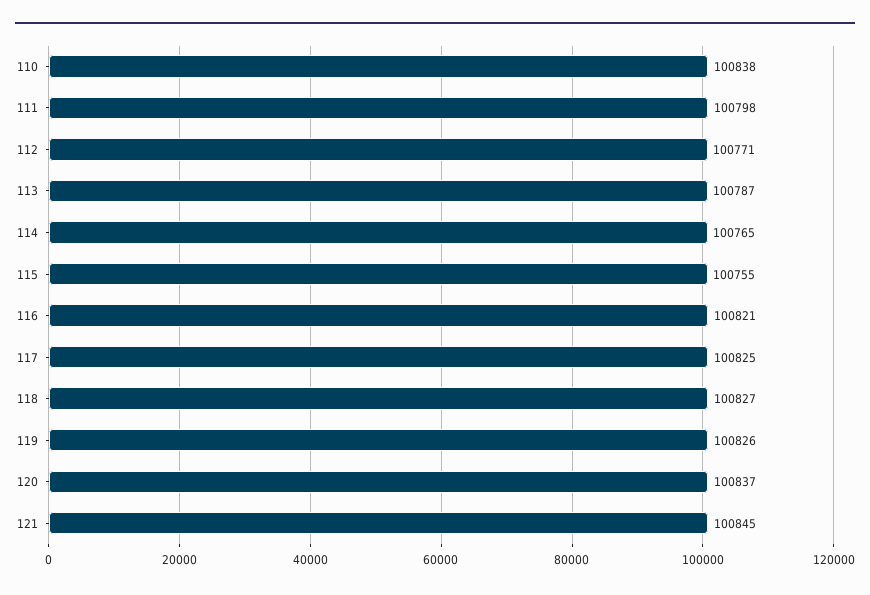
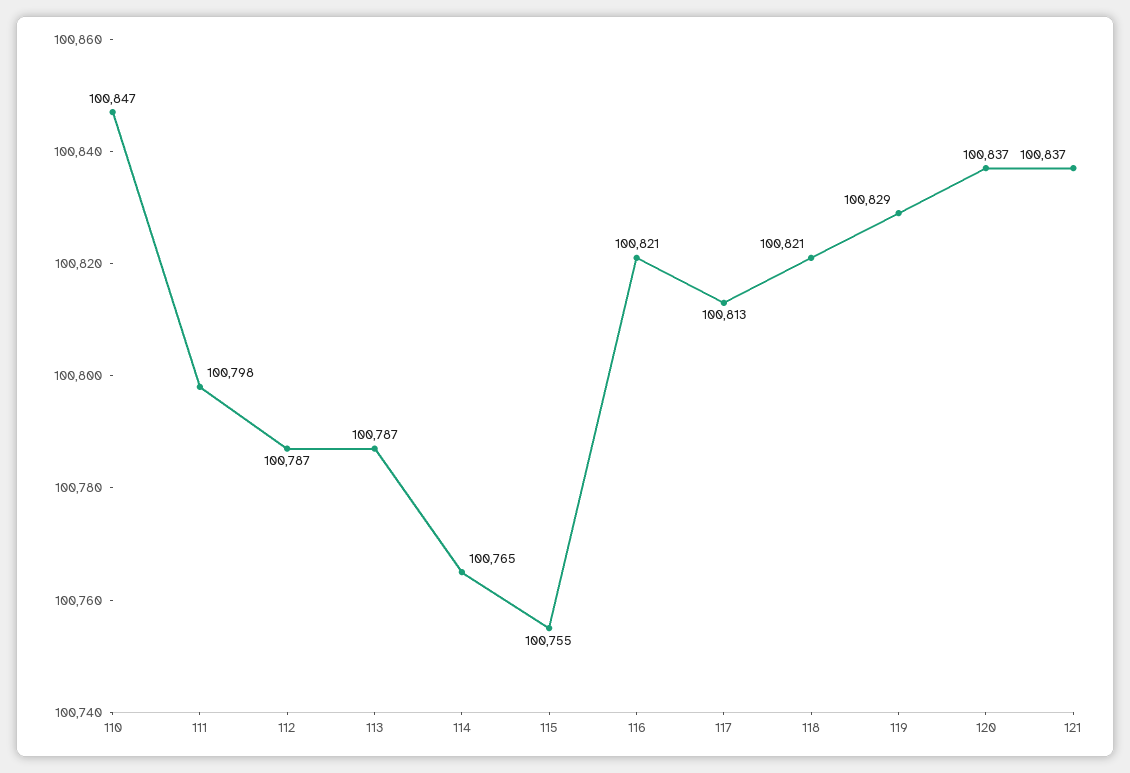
110: 100838 -> 100847
112: 100771 -> 100787
117: 100825 -> 100813
118: 100827 -> 100821
119: 100826 -> 100829
121: 100845 -> 100837

